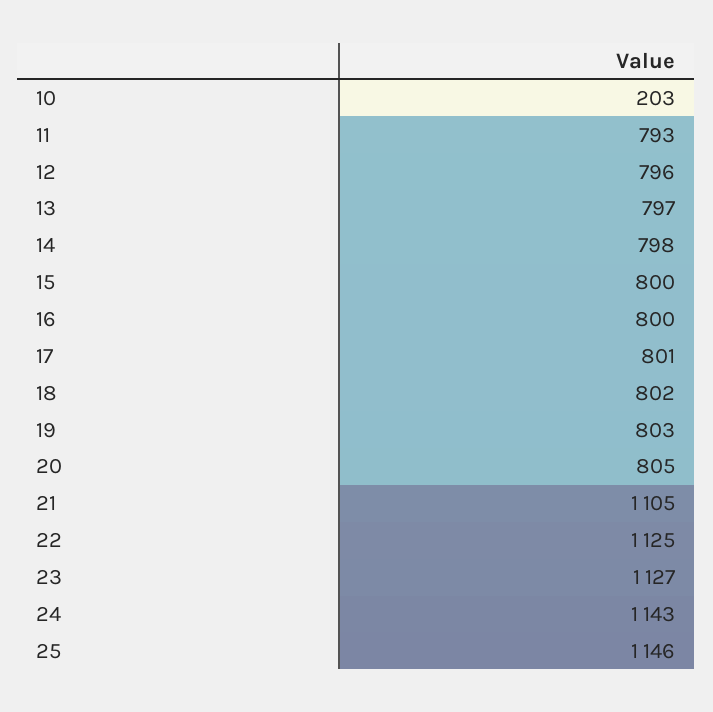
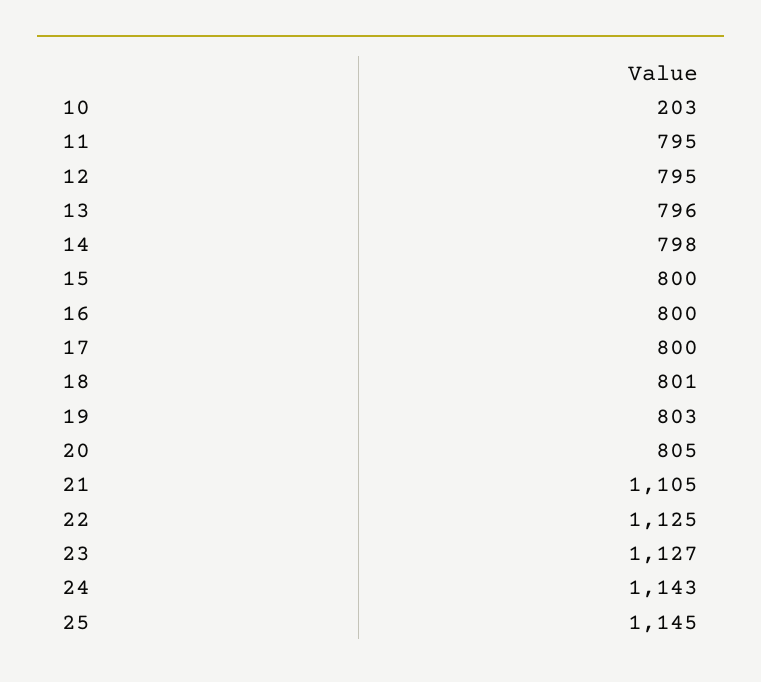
11: 793 -> 795
12: 796 -> 795
13: 797 -> 796
17: 801 -> 800
18: 802 -> 801
25: 1146 -> 1145

